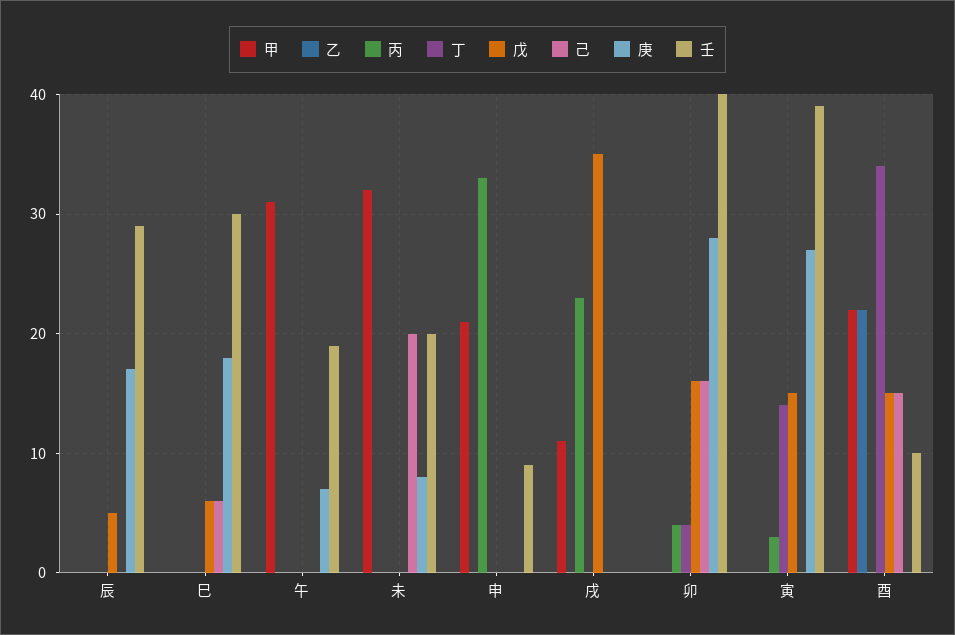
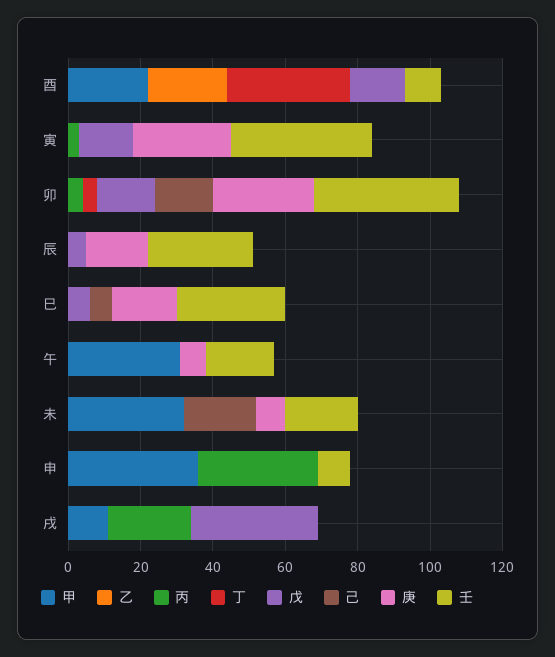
甲, 申: 21 -> 35
丁, 寅: 14 -> 0
己, 酉: 15 -> 0

